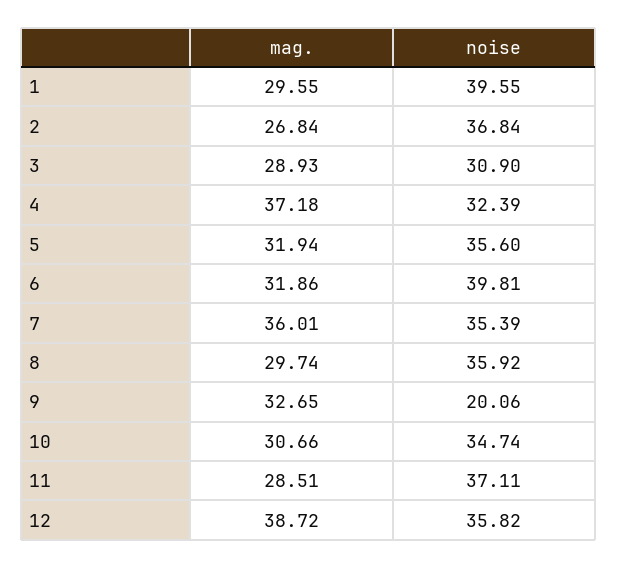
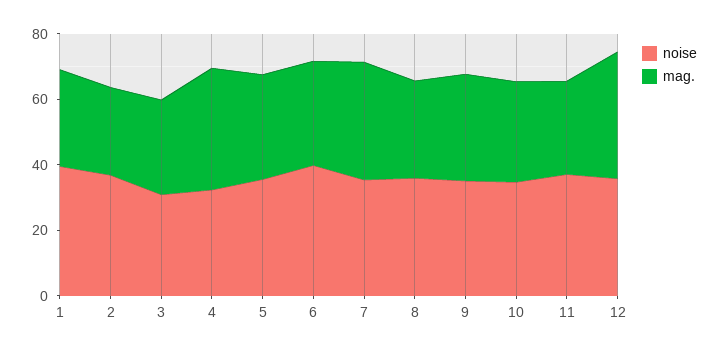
noise, 9: 20.06 -> 35

